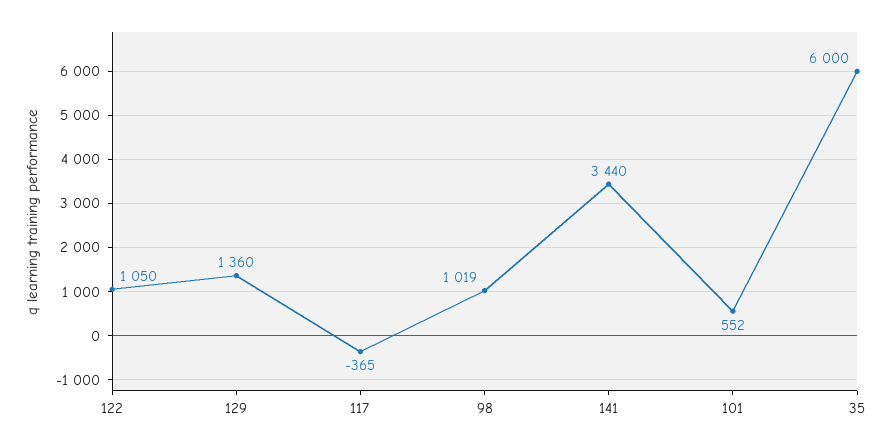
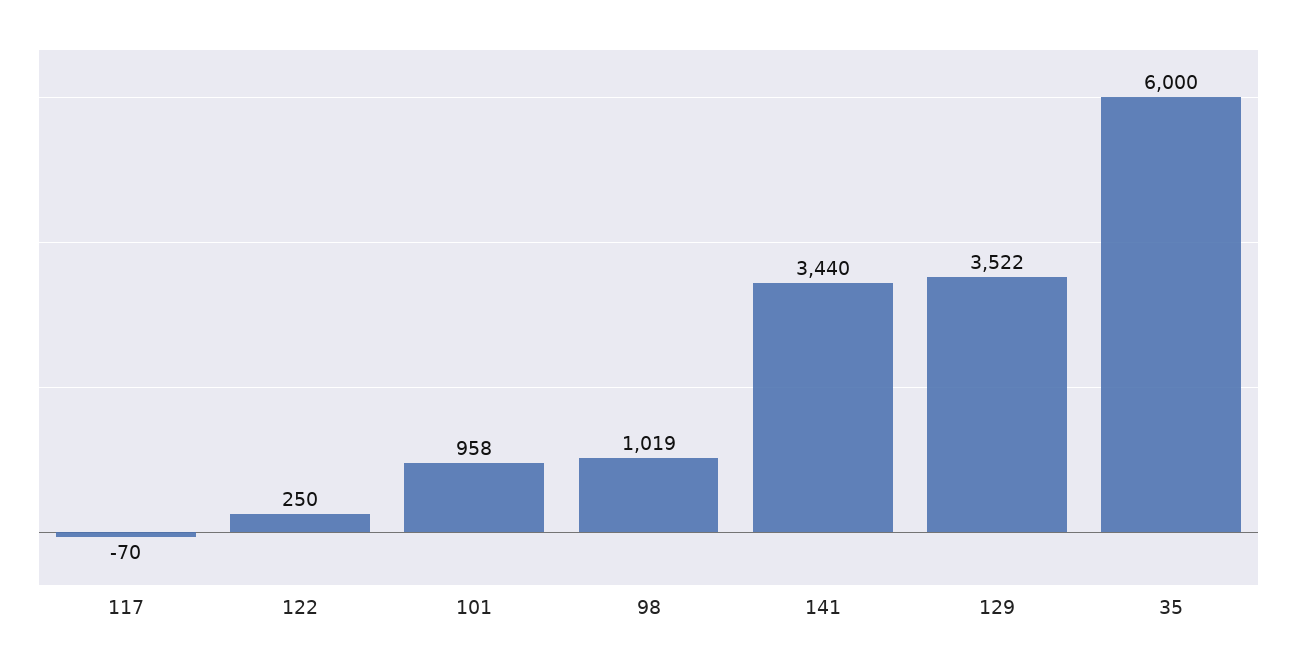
122: 1050 -> 250
129: 1360 -> 3522
117: -365 -> -70
101: 552 -> 958

